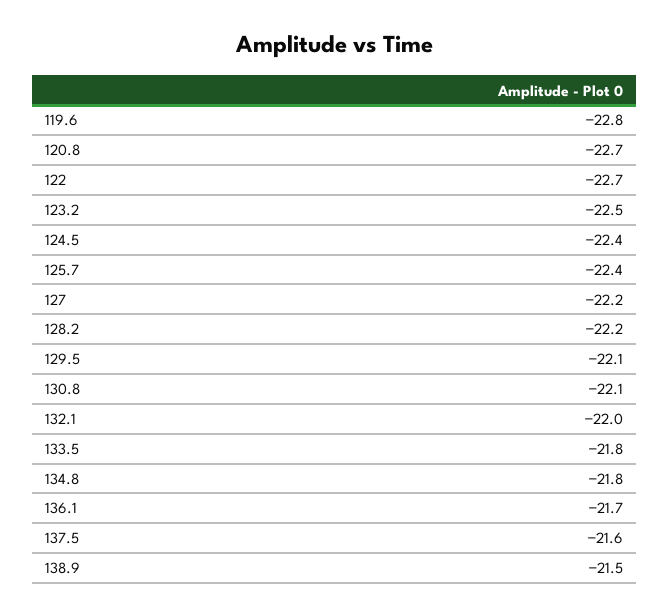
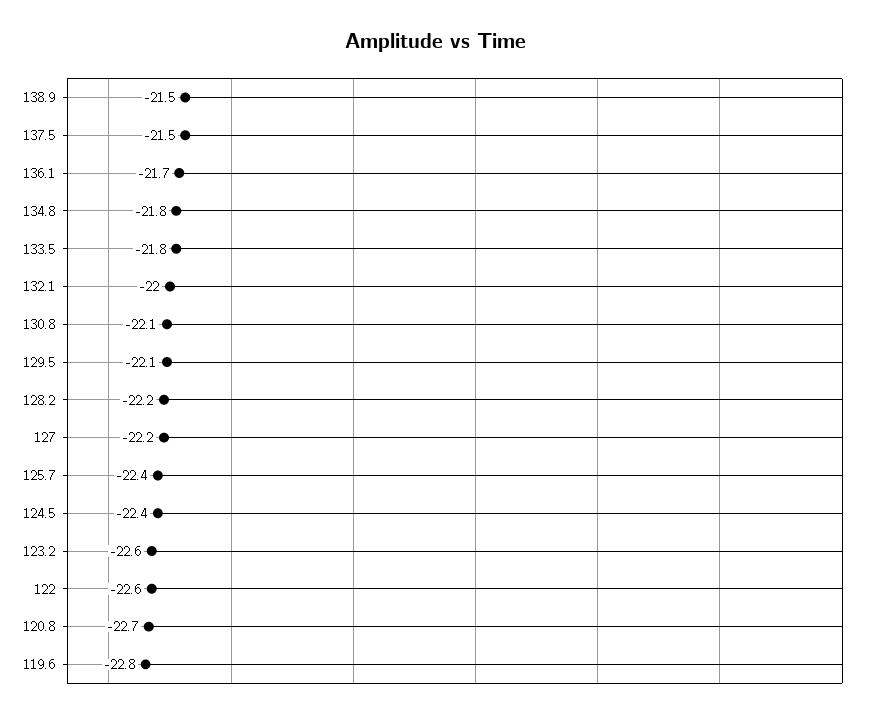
122: -22.7 -> -22.6
123.2: -22.5 -> -22.6
137.5: -21.6 -> -21.5

